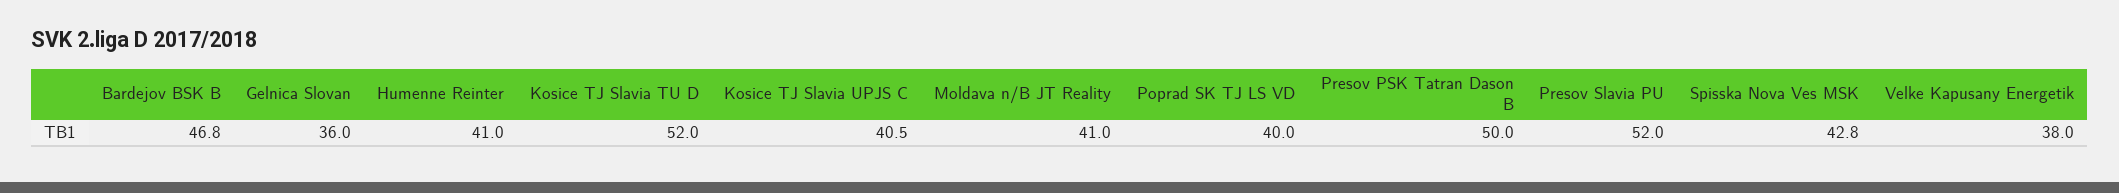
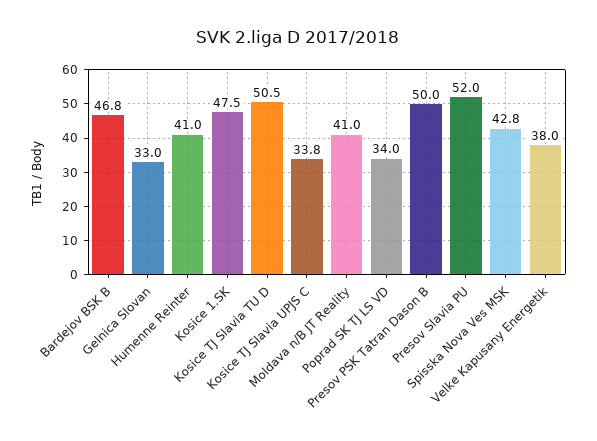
Gelnica Slovan: 36 -> 33
Kosice TJ Slavia TU D: 52 -> 50.5
Kosice TJ Slavia UPJS C: 40.5 -> 33.8
Poprad SK TJ LS VD: 40 -> 34
Kosice 1.SK: none -> 47.5

